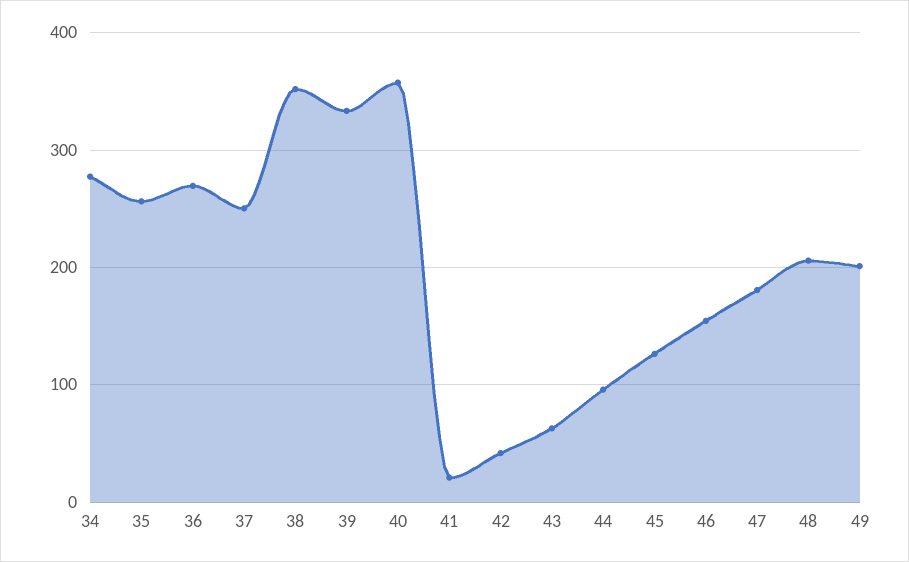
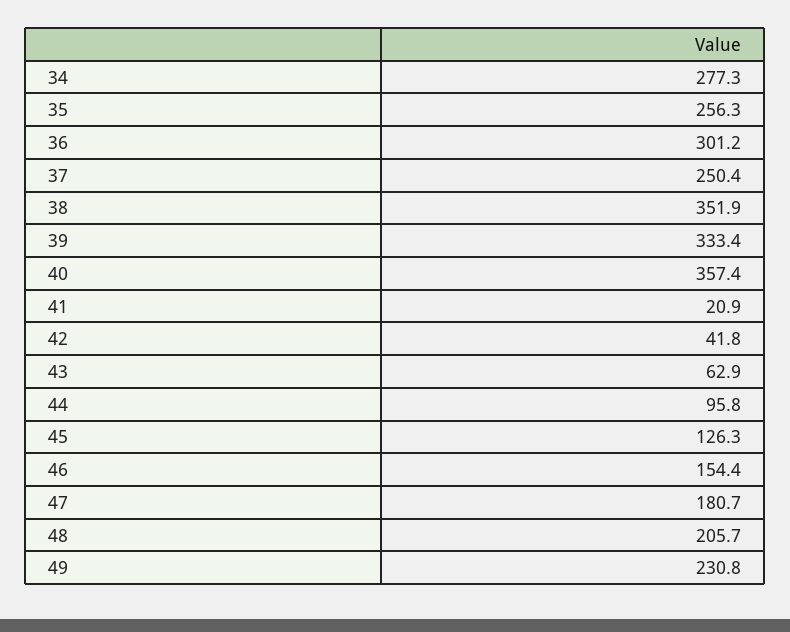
36: 270 -> 301.2
49: 200 -> 230.8

